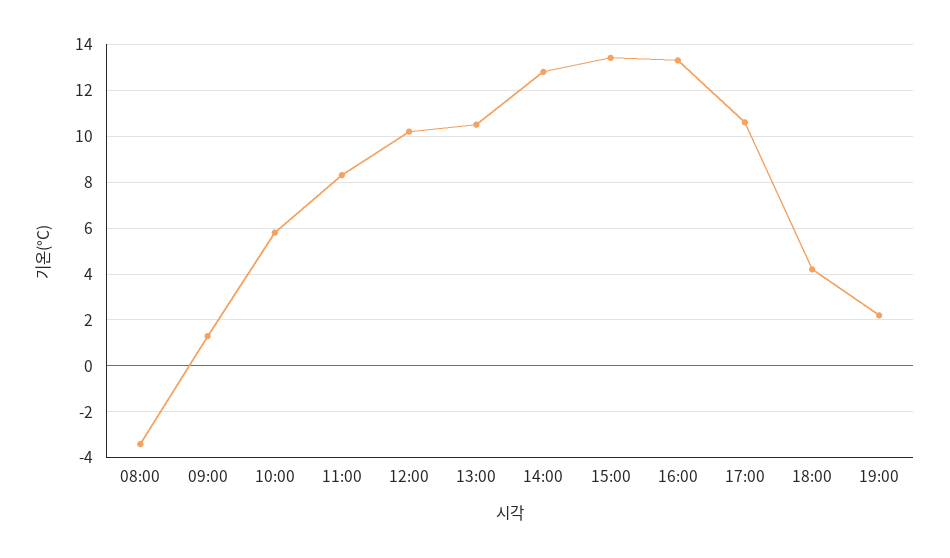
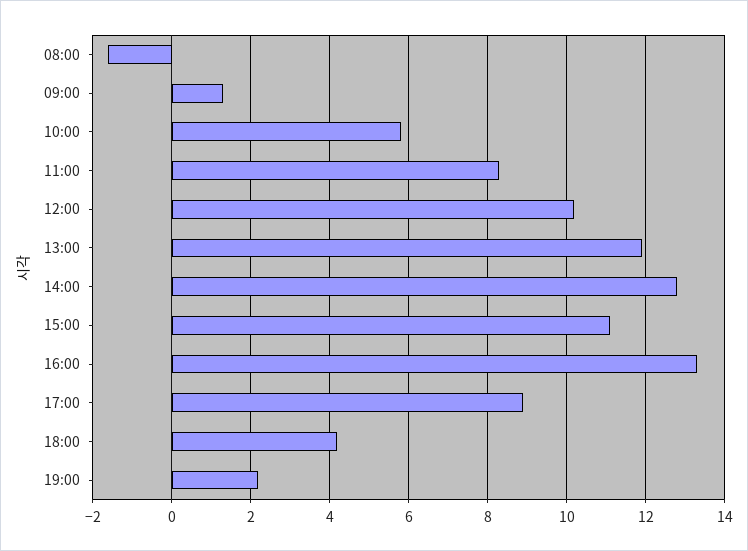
08:00: -3.5 -> -1.5
13:00: 10.5 -> 12
15:00: 13.5 -> 11
17:00: 10.5 -> 9

